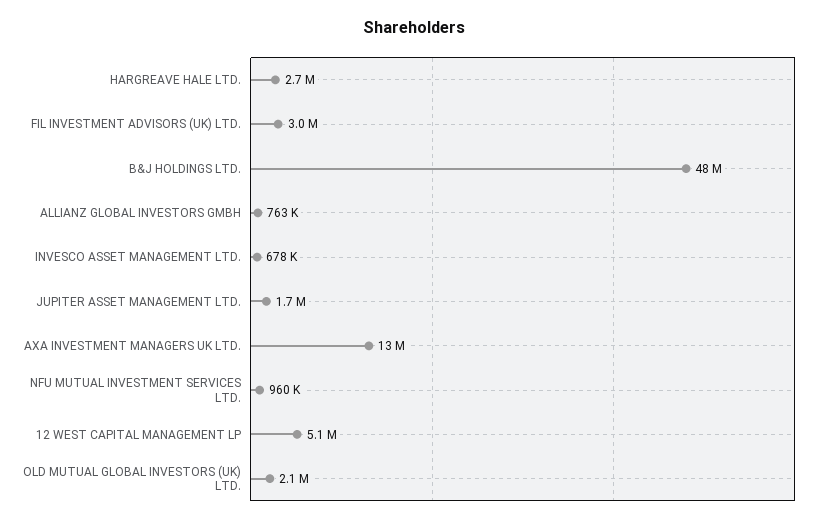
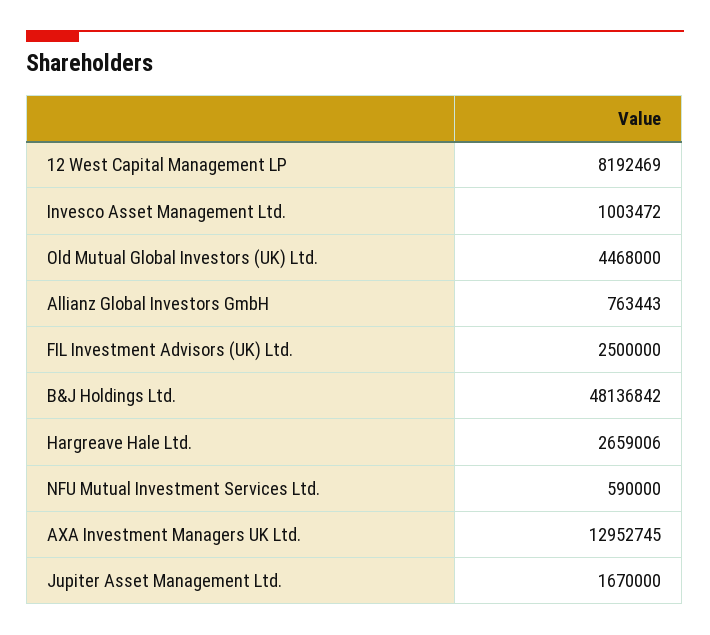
FIL INVESTMENT ADVISORS (UK) LTD.: 3000000 -> 2500000
INVESCO ASSET MANAGEMENT LTD.: 678000 -> 1003472
NFU MUTUAL INVESTMENT SERVICES LTD.: 960000 -> 590000
12 WEST CAPITAL MANAGEMENT LP: 5100000 -> 8192469
OLD MUTUAL GLOBAL INVESTORS (UK) LTD.: 2100000 -> 4468000

